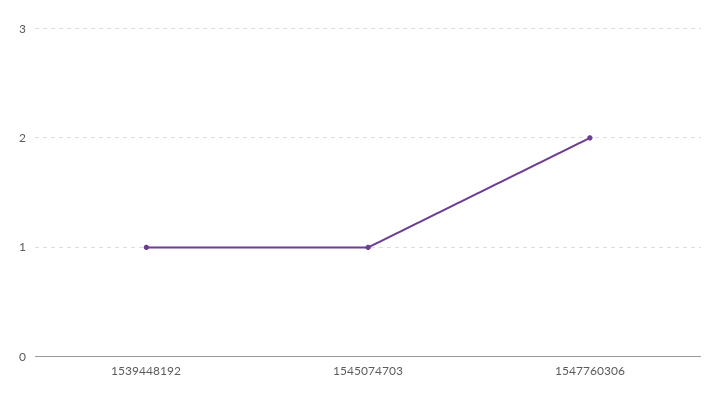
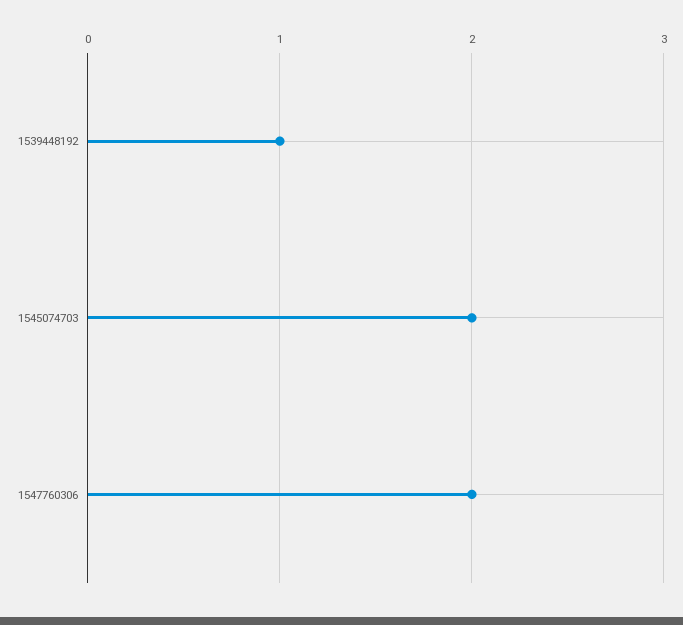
1545074703: 1 -> 2

